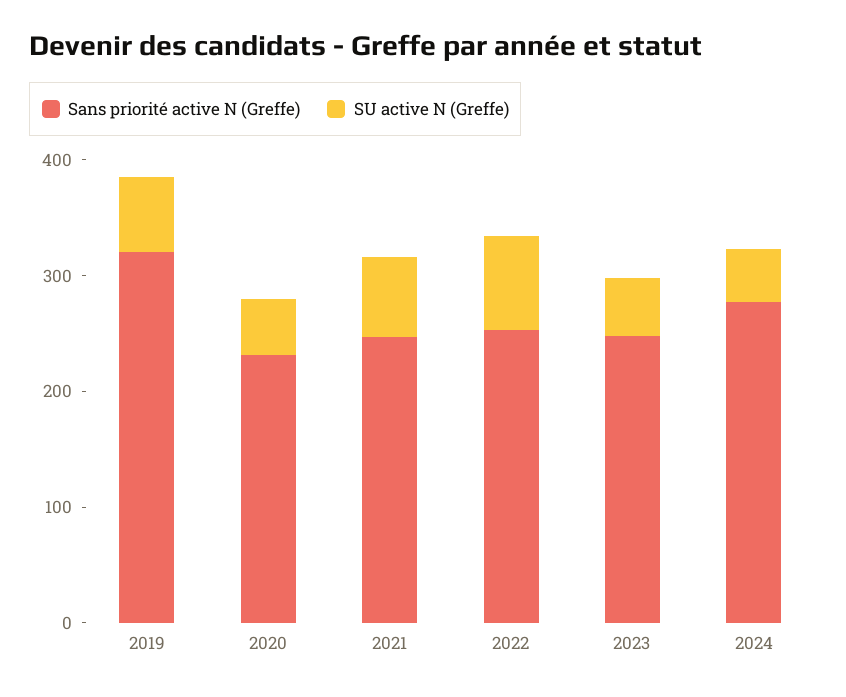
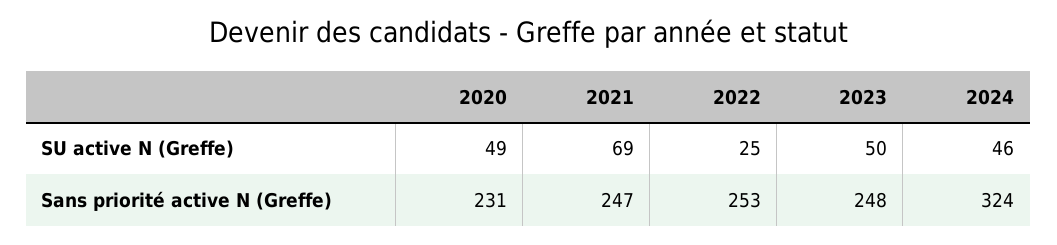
Sans priorité active N (Greffe), 2019: 320 -> none
SU active N (Greffe), 2019: 60 -> none
SU active N (Greffe), 2022: 80 -> 25
Sans priorité active N (Greffe), 2024: 280 -> 324

